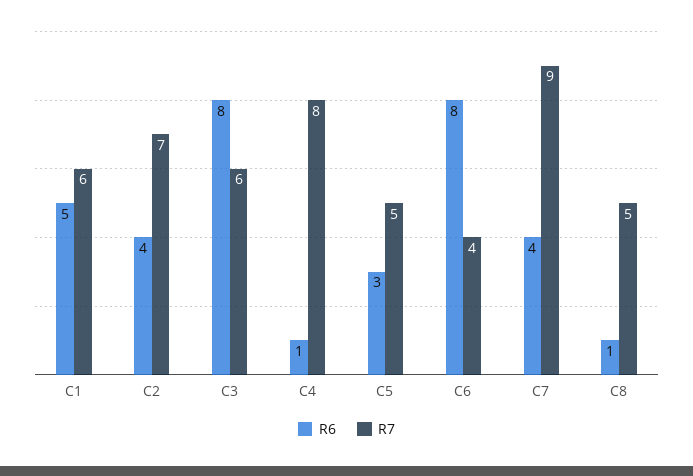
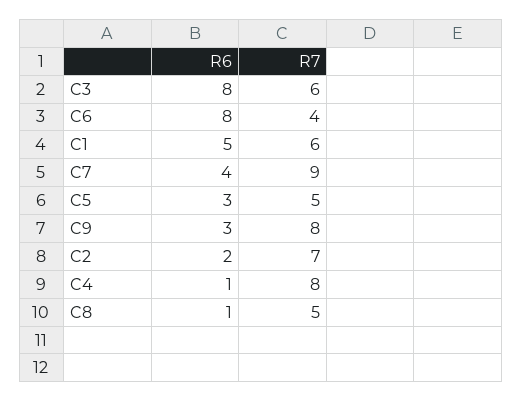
R6, C2: 4 -> 2
R6, C9: none -> 3
R7, C9: none -> 8

